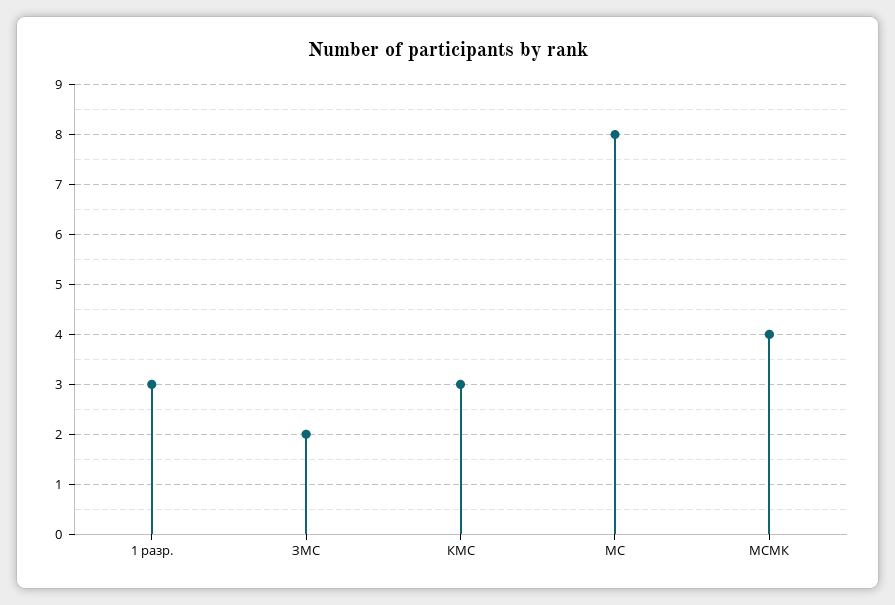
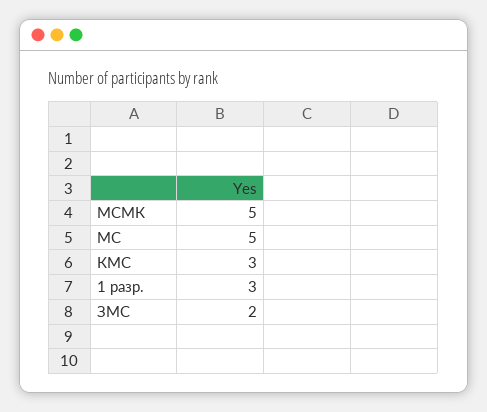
МС: 8 -> 5
МСМК: 4 -> 5

